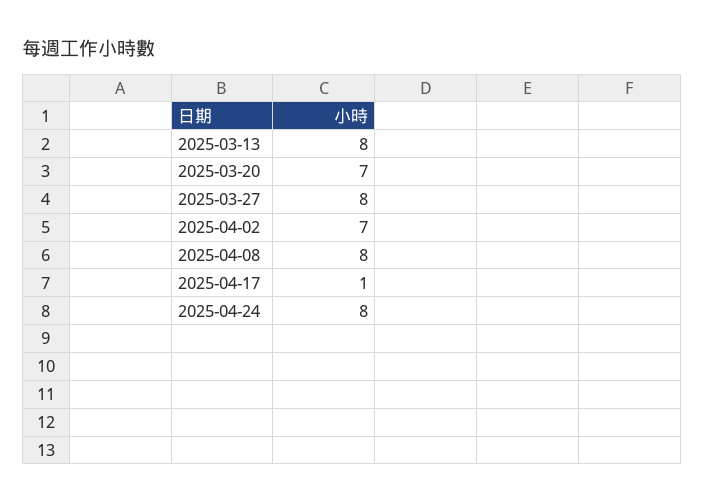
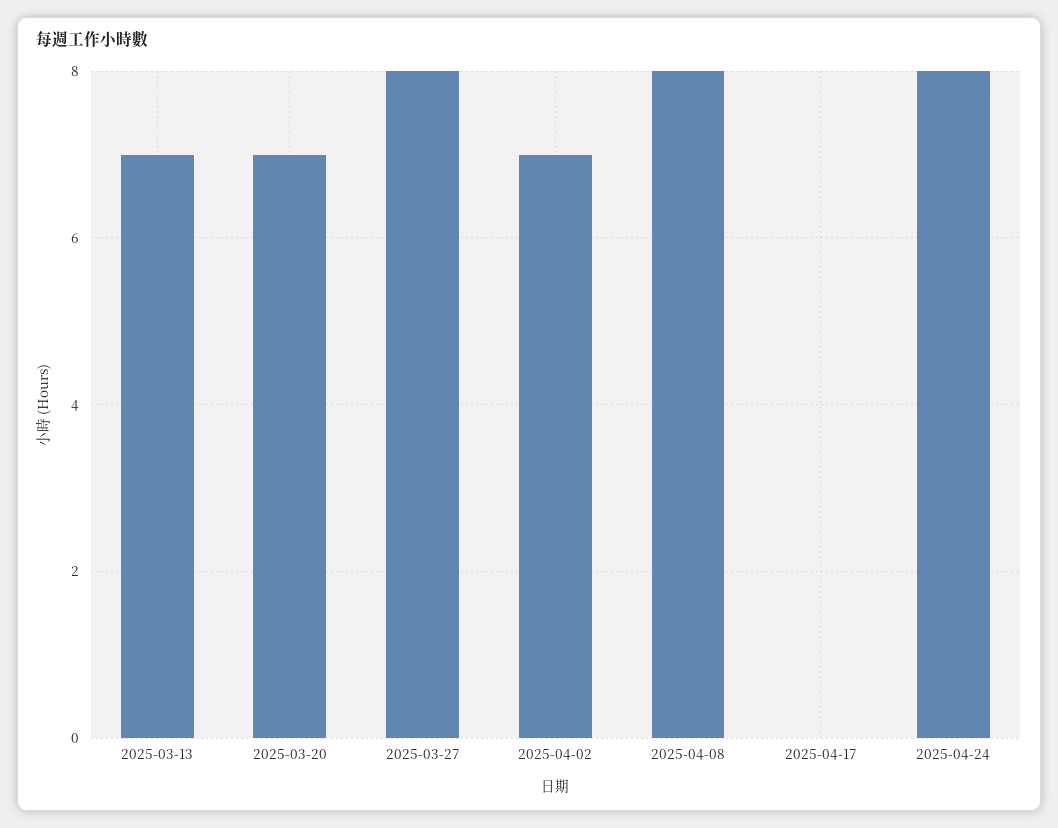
2025-03-13: 8 -> 7
2025-04-17: 1 -> 0

